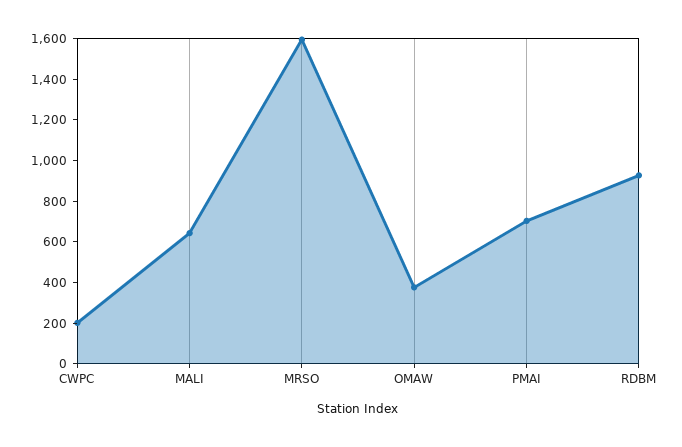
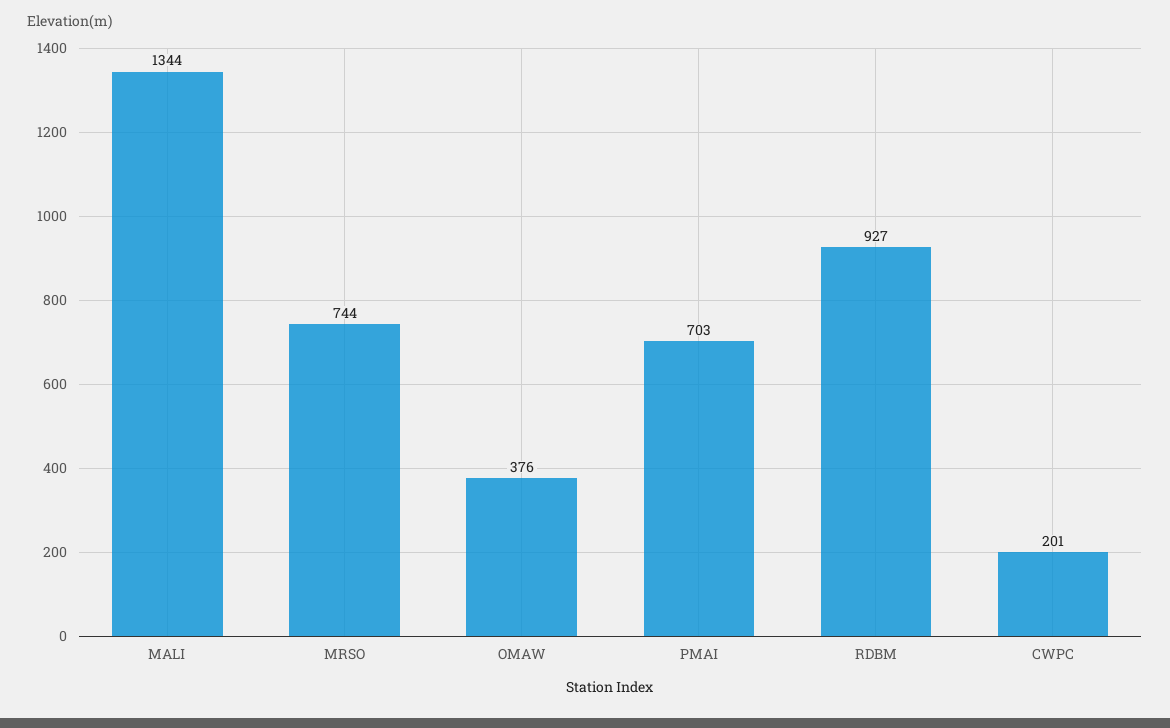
MALI: 650 -> 1344
MRSO: 1600 -> 744

